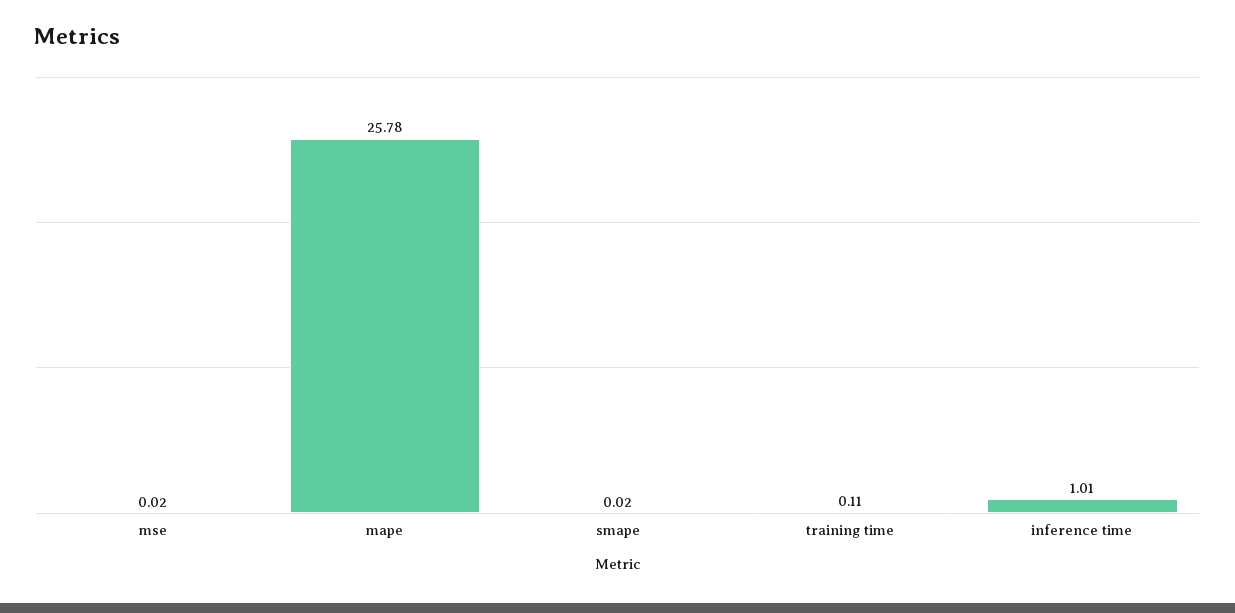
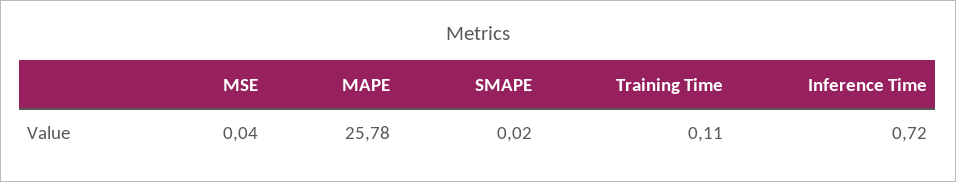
mse: 0.02 -> 0.04
inference time: 1.01 -> 0.72

